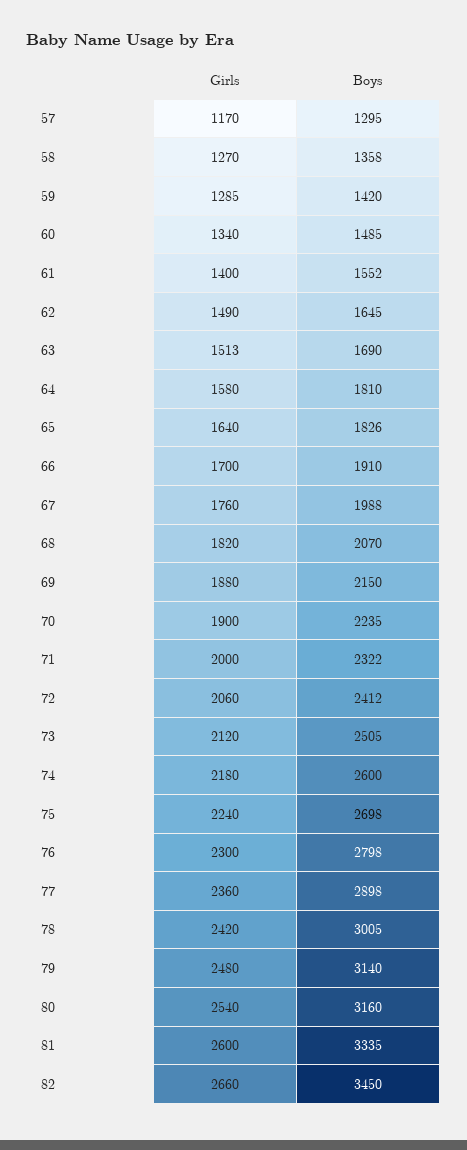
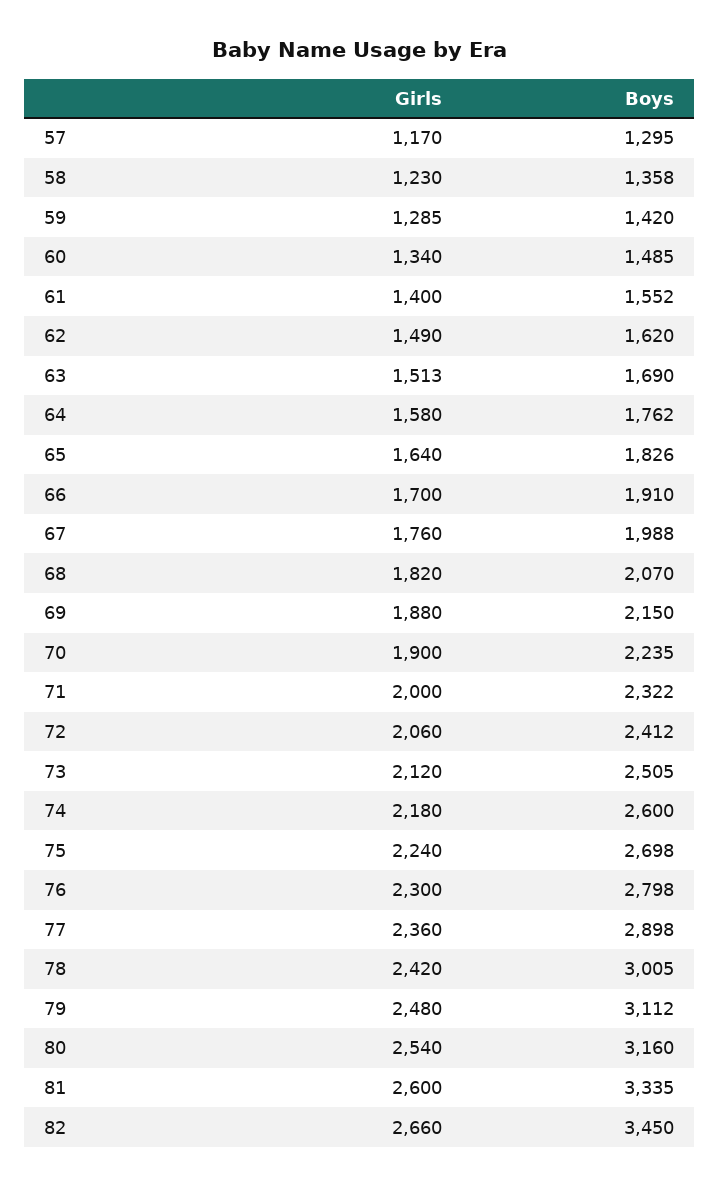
Girls, 58: 1270 -> 1230
Boys, 62: 1645 -> 1620
Boys, 64: 1810 -> 1762
Boys, 79: 3140 -> 3112

